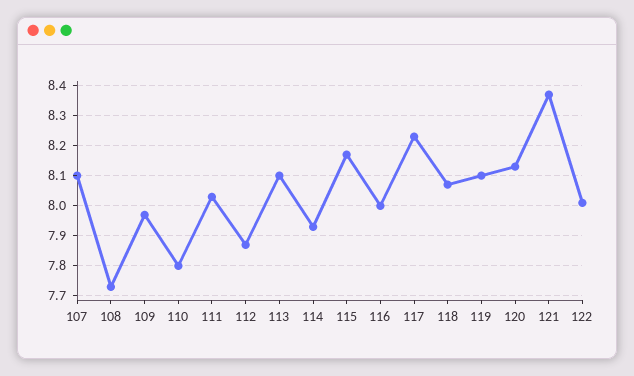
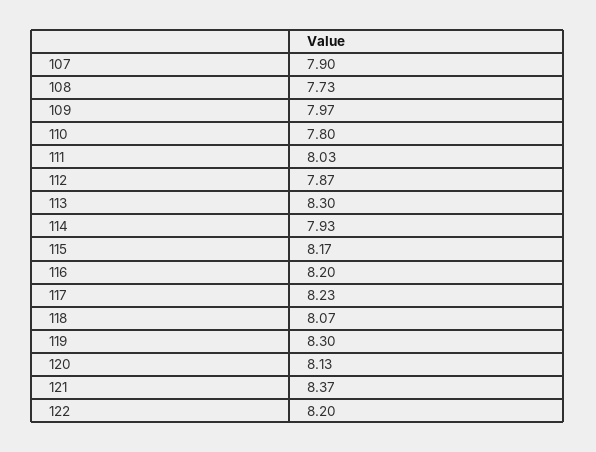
107: 8.1 -> 7.9
113: 8.1 -> 8.3
116: 8 -> 8.2
119: 8.1 -> 8.3
122: 8 -> 8.2

